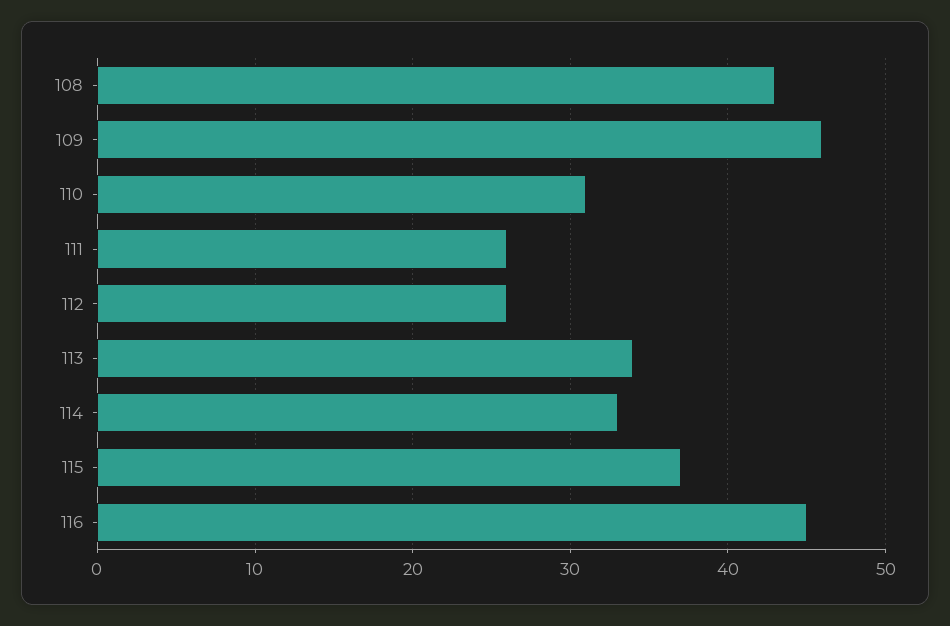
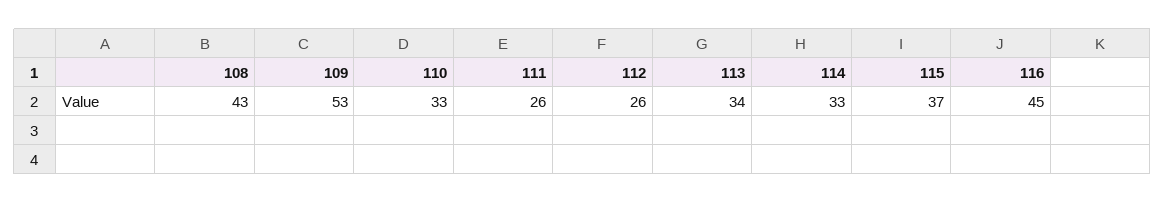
109: 46 -> 53
110: 31 -> 33

